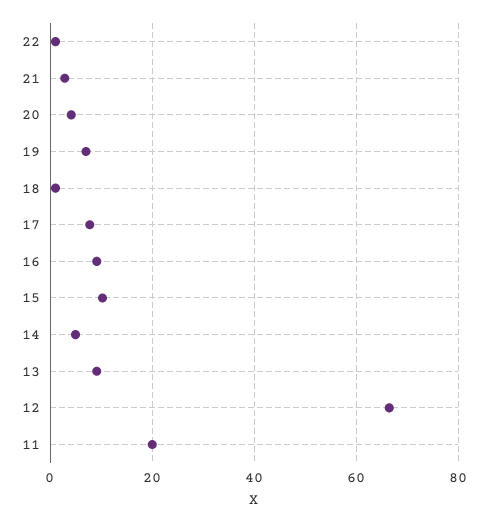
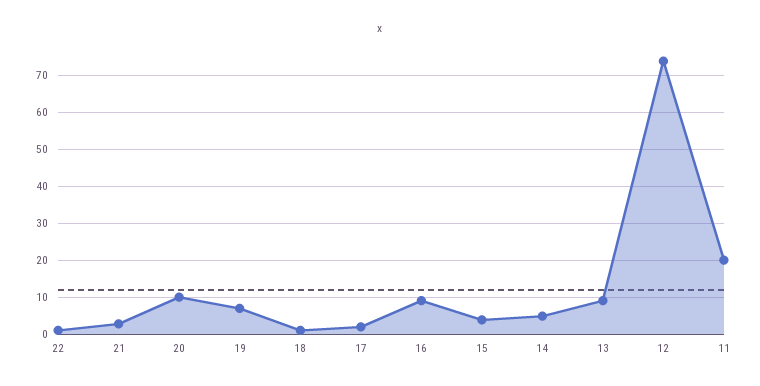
20: 4 -> 10
17: 8 -> 2
15: 10 -> 4
12: 66 -> 74

